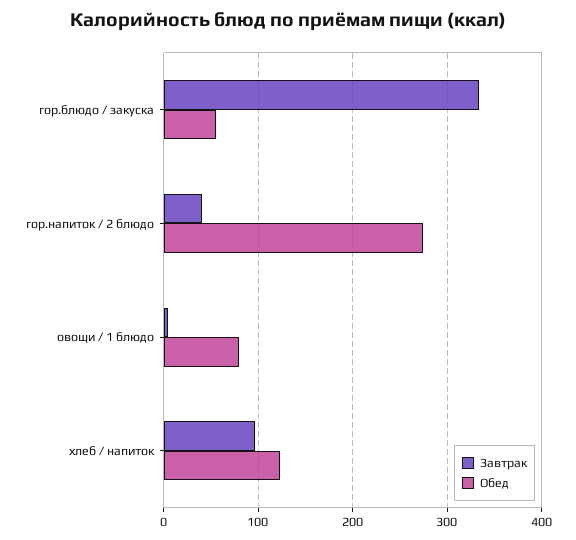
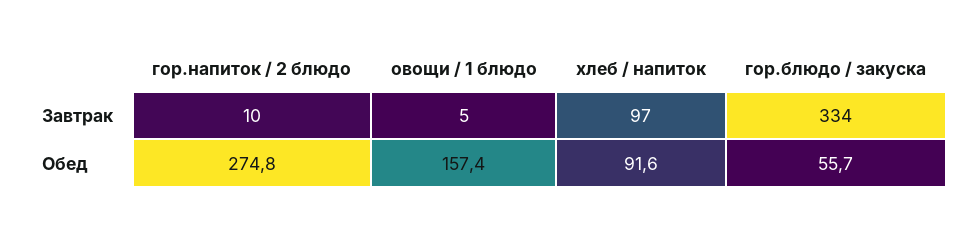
Завтрак, гор.напиток / 2 блюдо: 40 -> 10
Обед, овощи / 1 блюдо: 80 -> 157.4
Обед, хлеб / напиток: 120 -> 91.6

